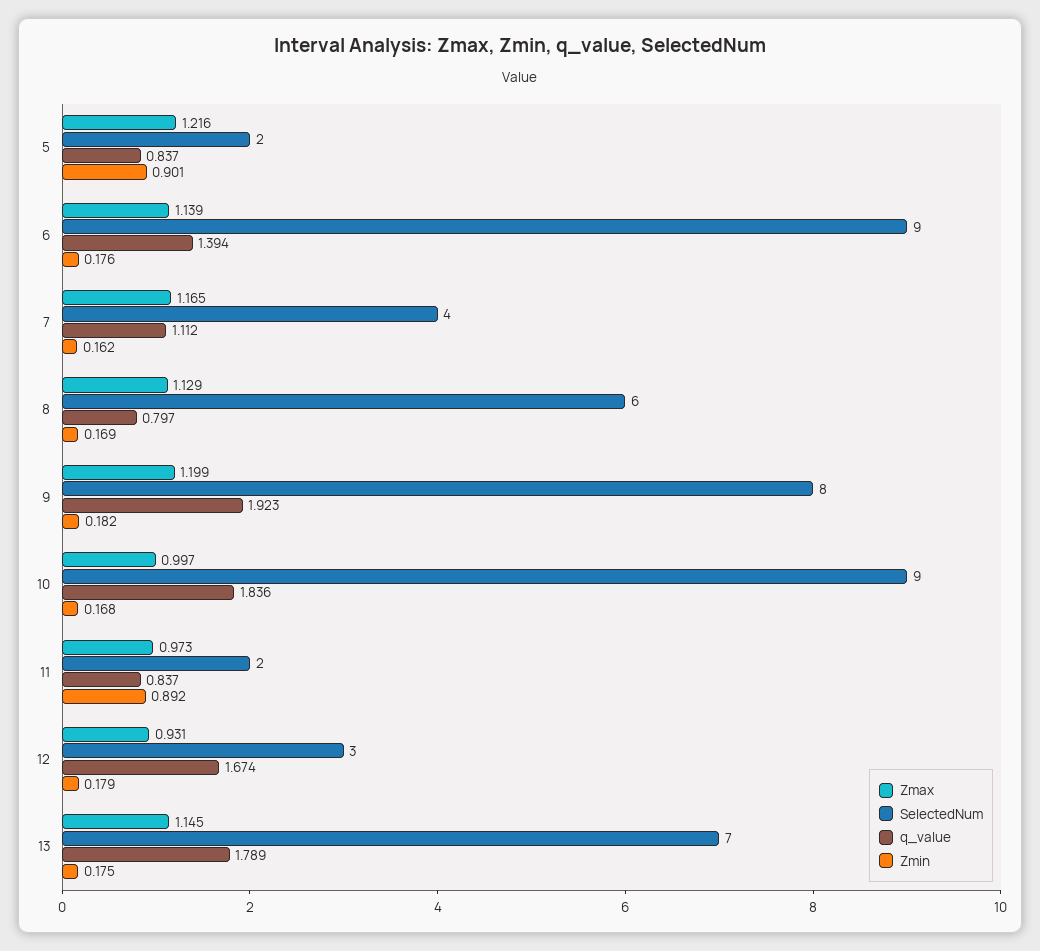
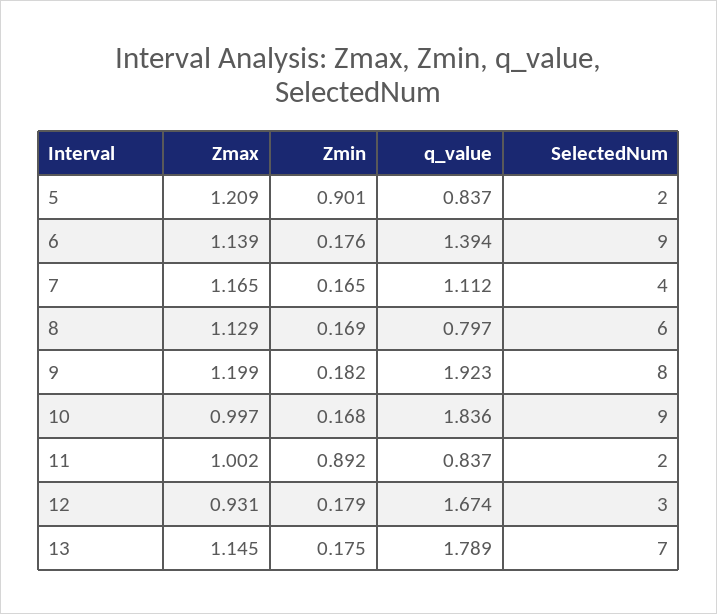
Zmax, 5: 1.216 -> 1.209
Zmin, 7: 0.162 -> 0.165
Zmax, 11: 0.973 -> 1.002

